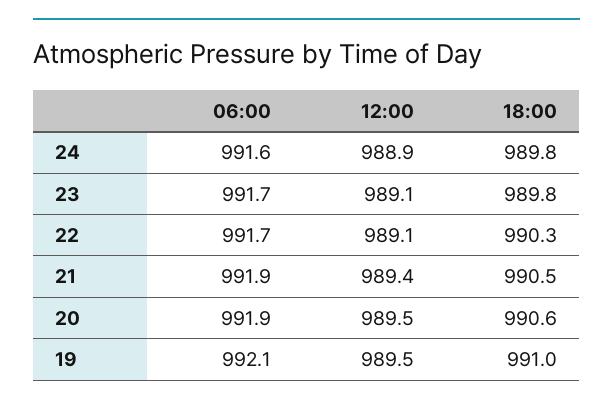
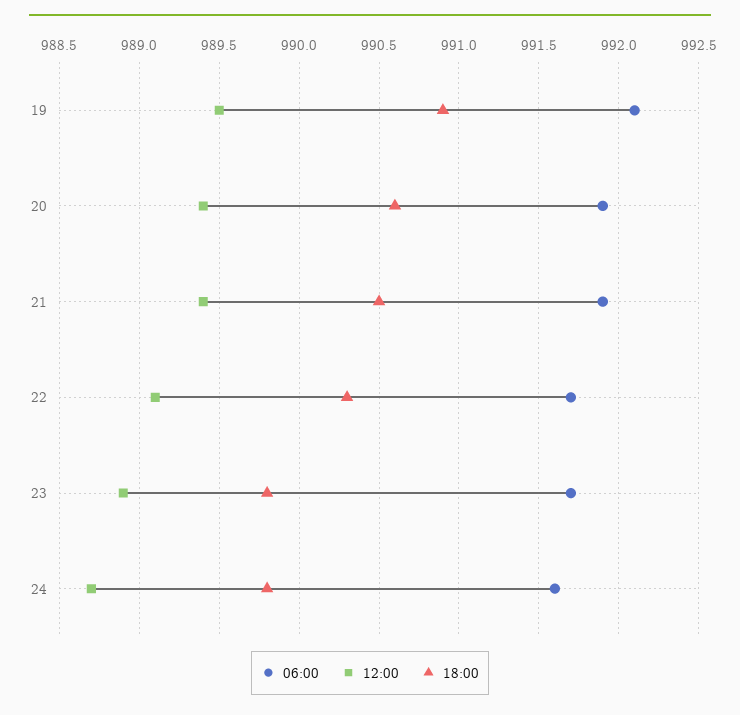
12:00, 24: 988.9 -> 988.7
12:00, 23: 989.1 -> 988.9
12:00, 20: 989.5 -> 989.4
18:00, 19: 991 -> 990.9

